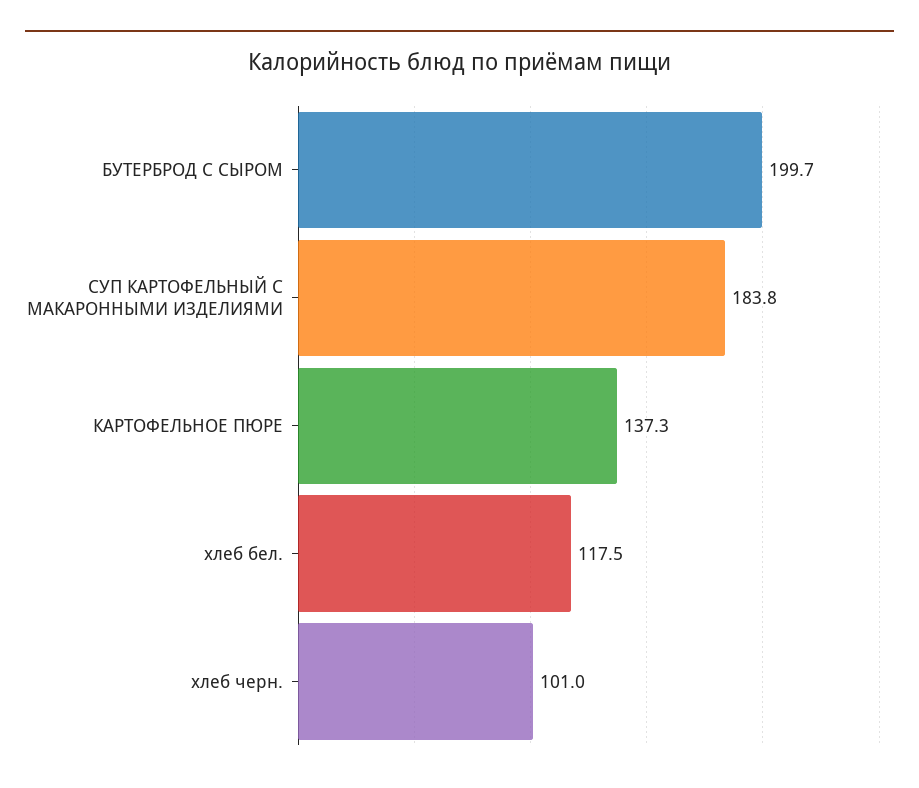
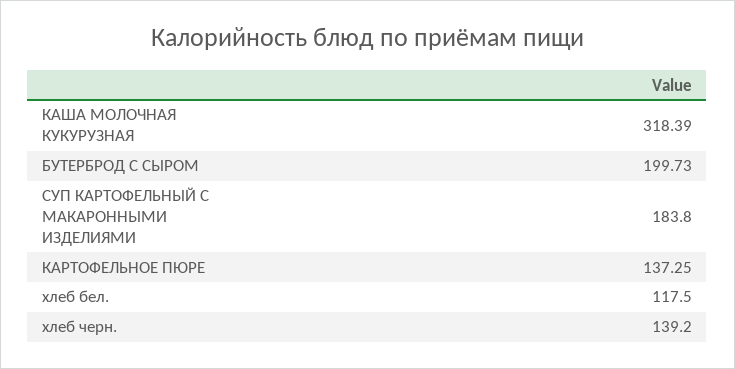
хлеб черн.: 101 -> 139.2
КАША МОЛОЧНАЯ КУКУРУЗНАЯ: none -> 318.39

